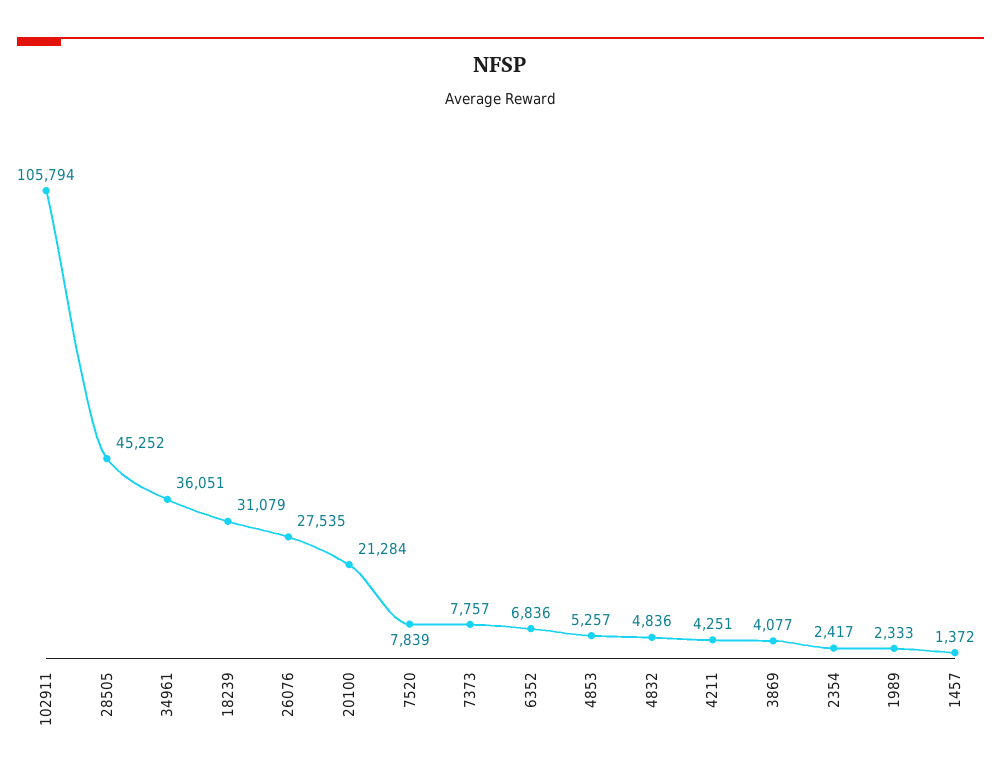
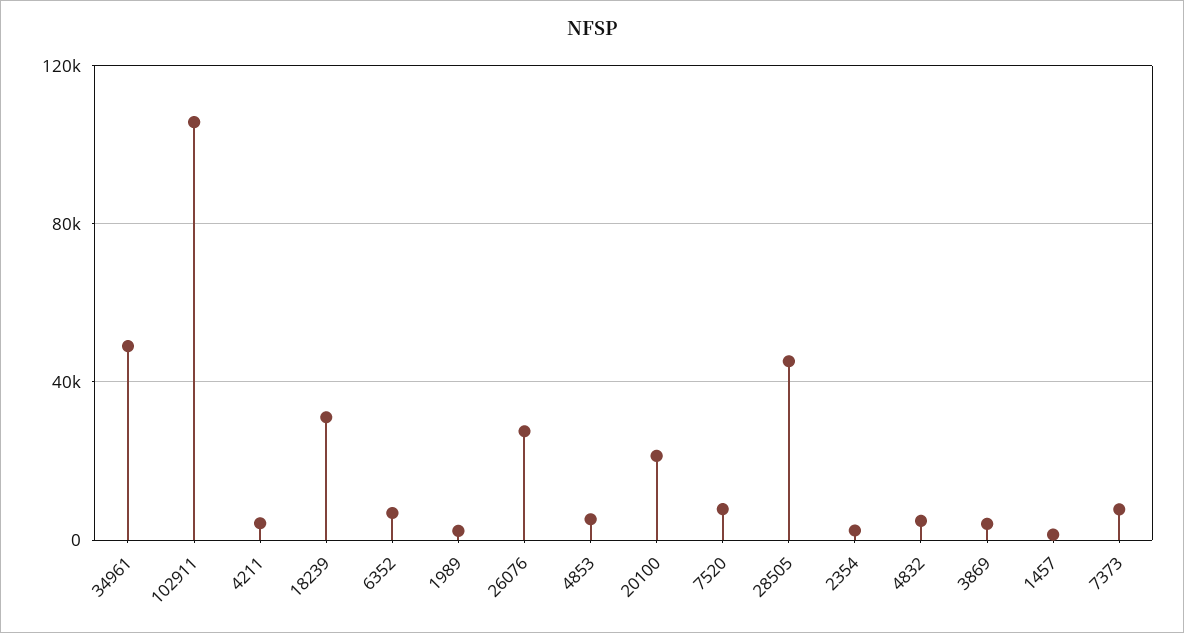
34961: 36051 -> 50000

